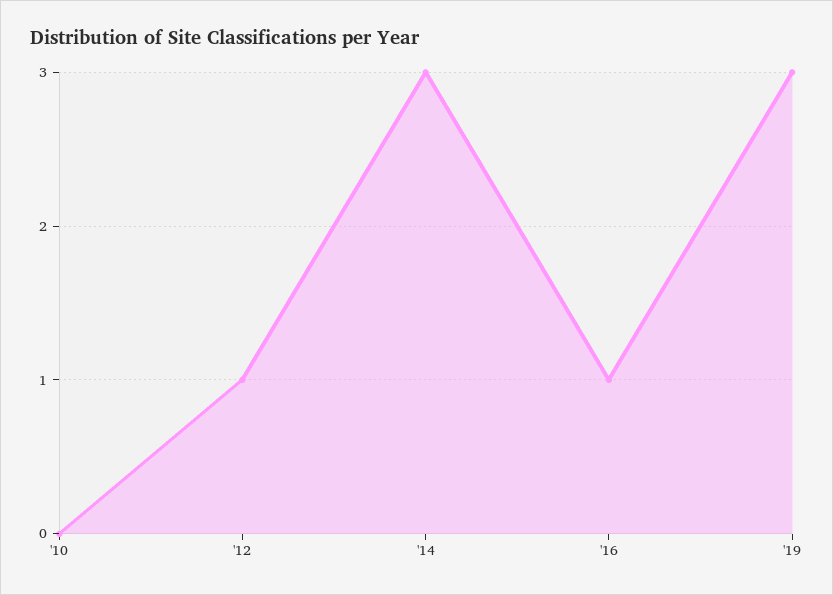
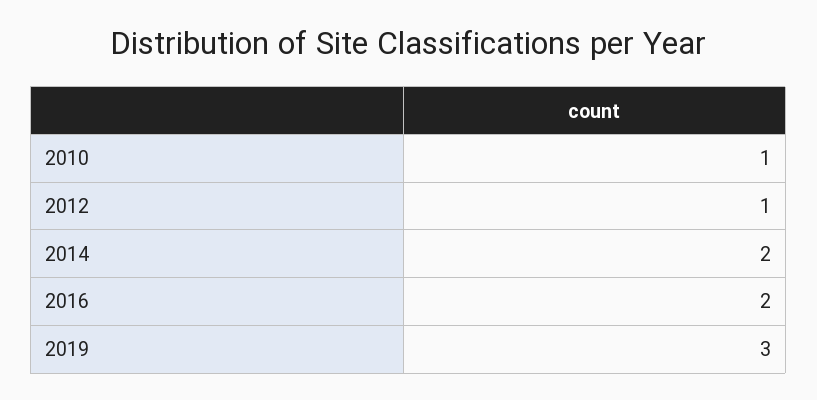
'10: 0 -> 1
'14: 3 -> 2
'16: 1 -> 2

